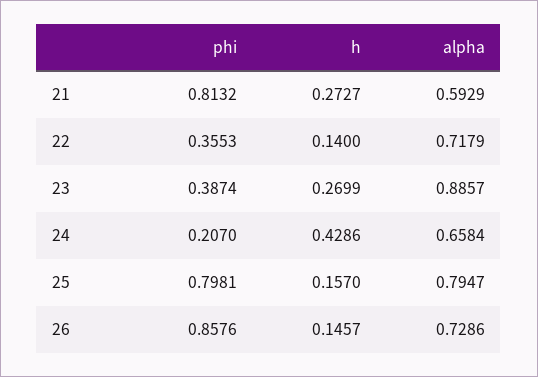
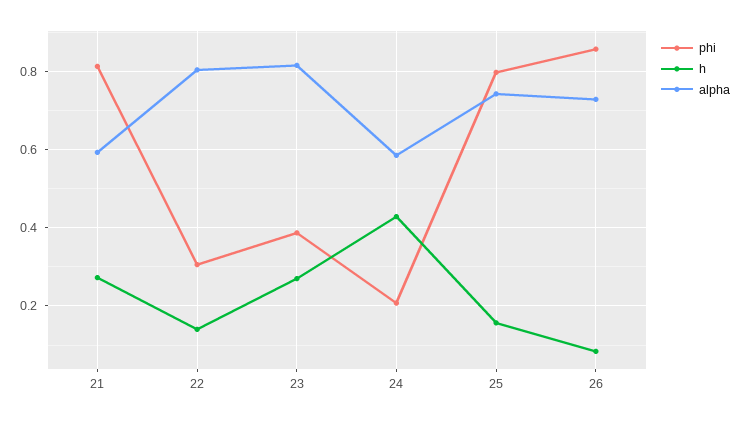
phi, 22: 0.3553 -> 0.3
alpha, 22: 0.7179 -> 0.8
alpha, 23: 0.8857 -> 0.82
alpha, 24: 0.6584 -> 0.58
alpha, 25: 0.7947 -> 0.74
h, 26: 0.1457 -> 0.08

